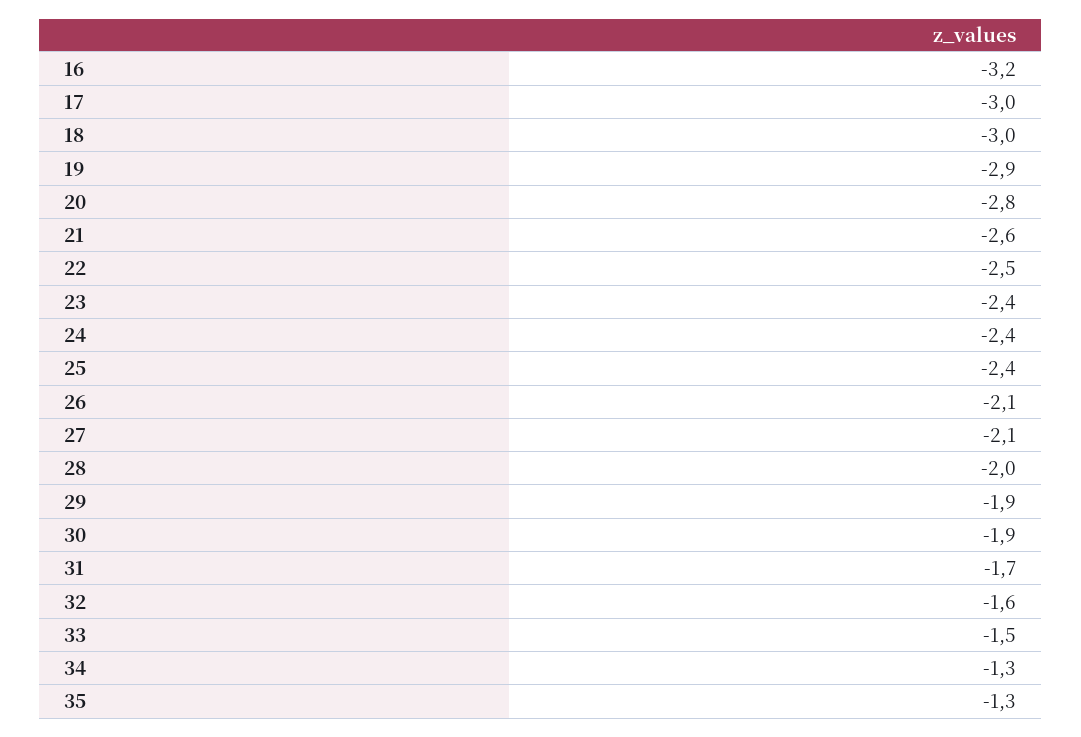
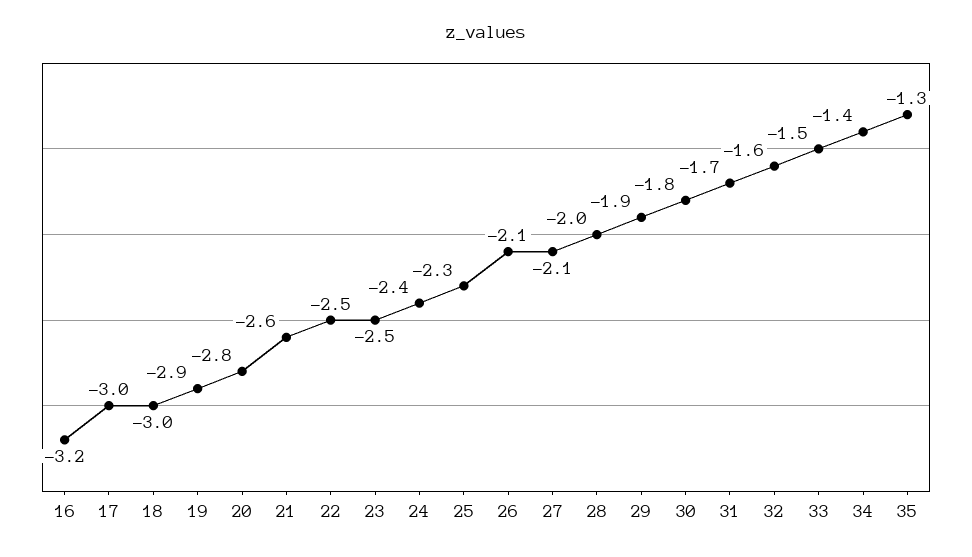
23: -2.4 -> -2.5
25: -2.4 -> -2.3
30: -1.9 -> -1.8
34: -1.3 -> -1.4

